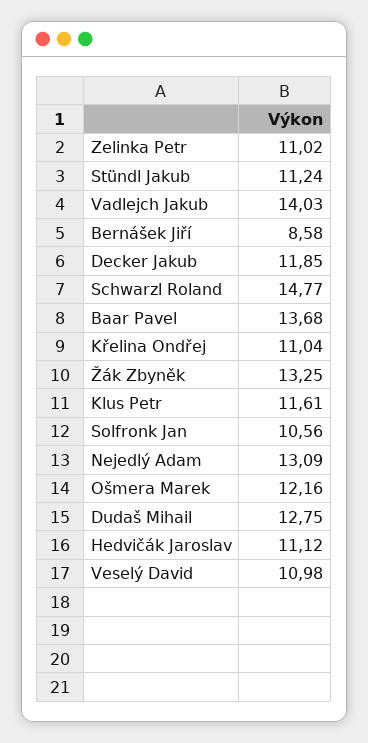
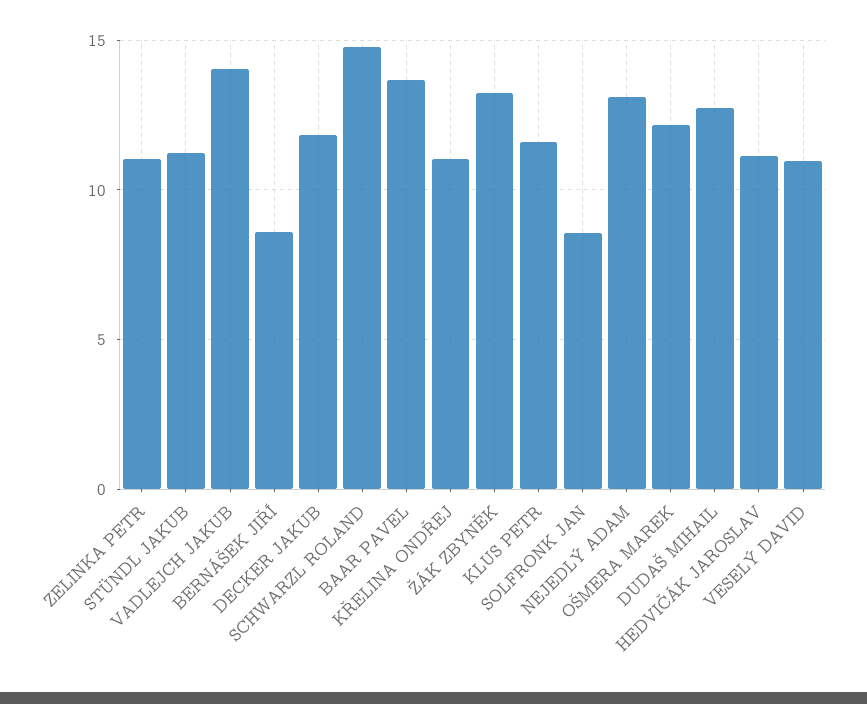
Solfronk Jan: 10.56 -> 8.5

